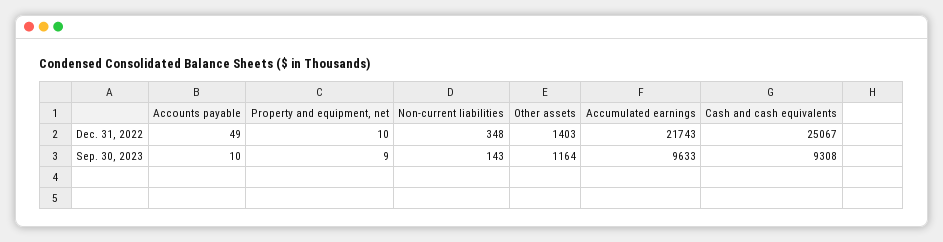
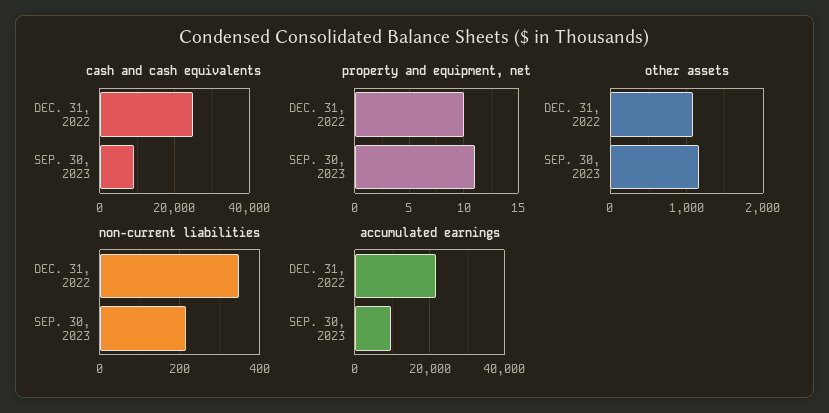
Accounts payable, Dec. 31, 2022: 49 -> none
Other assets, Dec. 31, 2022: 1403 -> 1100
Accounts payable, Sep. 30, 2023: 10 -> none
Property and equipment, net, Sep. 30, 2023: 9 -> 11
Non-current liabilities, Sep. 30, 2023: 143 -> 220

